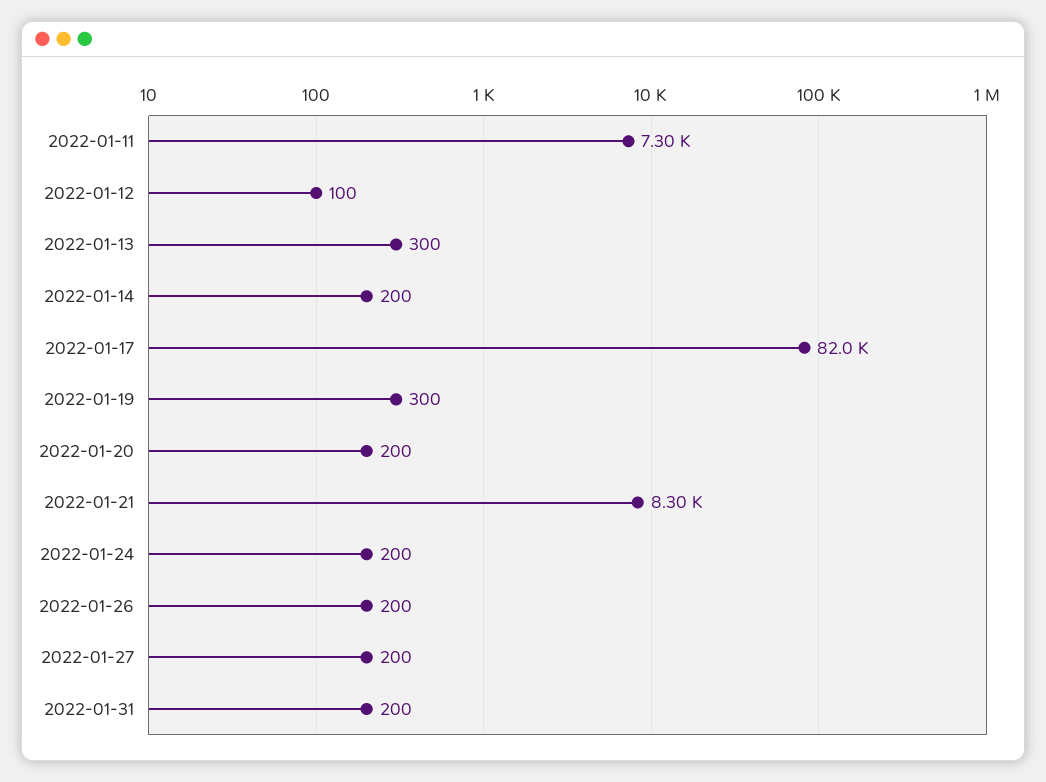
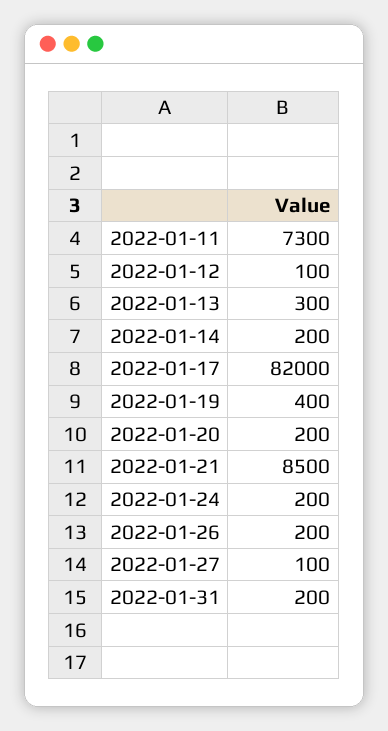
2022-01-19: 300 -> 400
2022-01-21: 8300 -> 8500
2022-01-27: 200 -> 100

